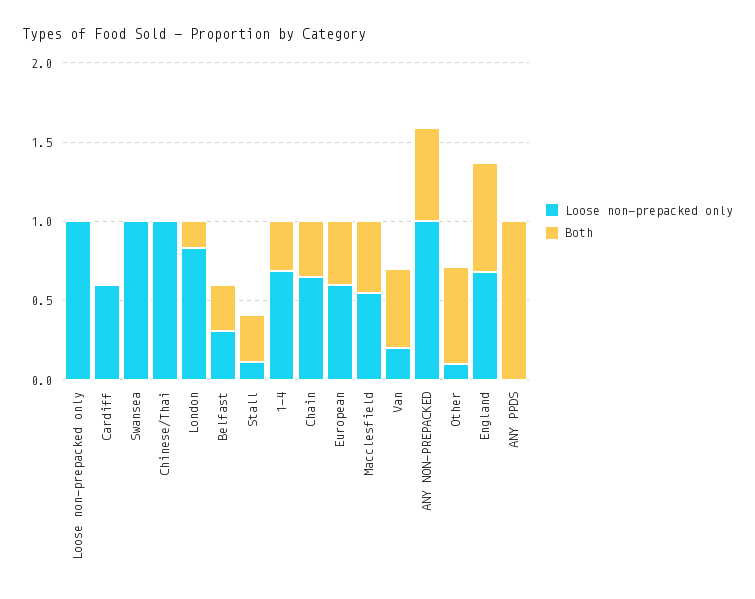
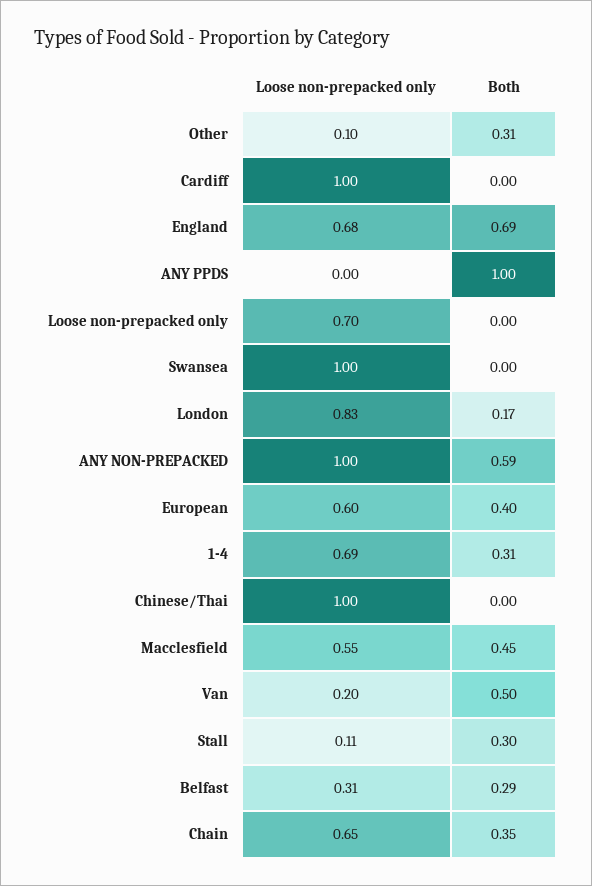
Loose non-prepacked only, Loose non-prepacked only: 1 -> 0.7
Loose non-prepacked only, Cardiff: 0.6 -> 1
Both, Other: 0.6 -> 0.31

